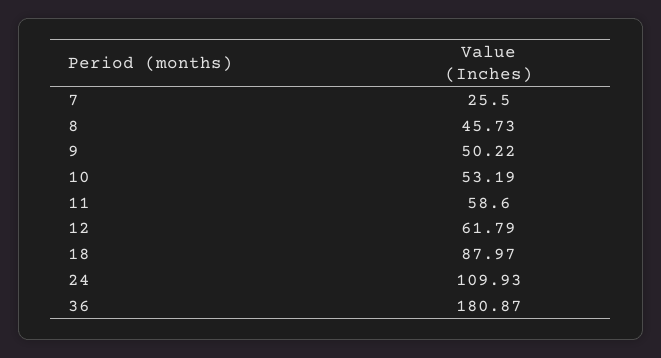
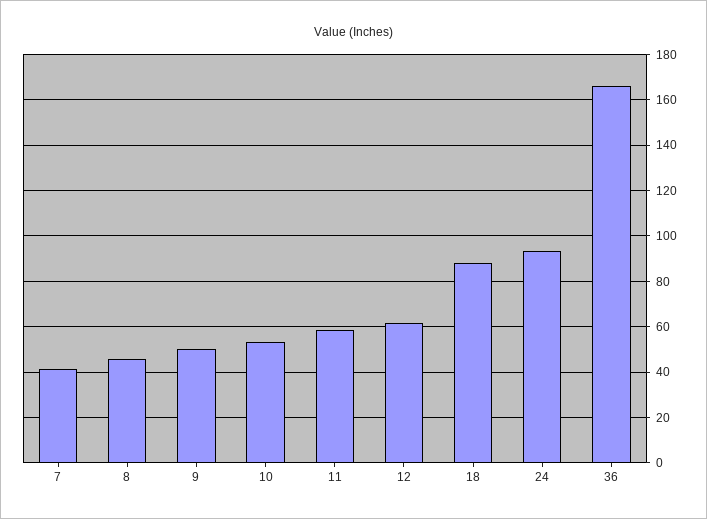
7: 25.5 -> 40
24: 109.93 -> 95
36: 180.87 -> 165

